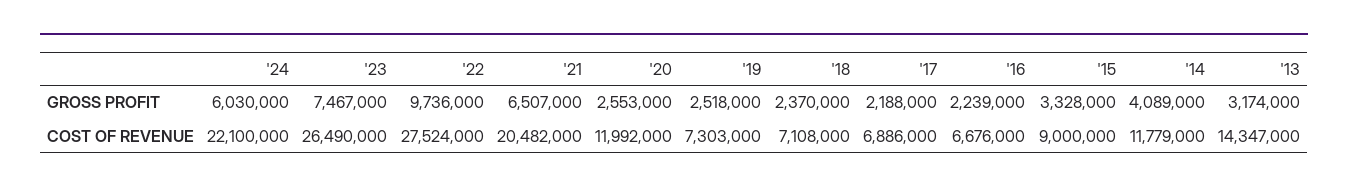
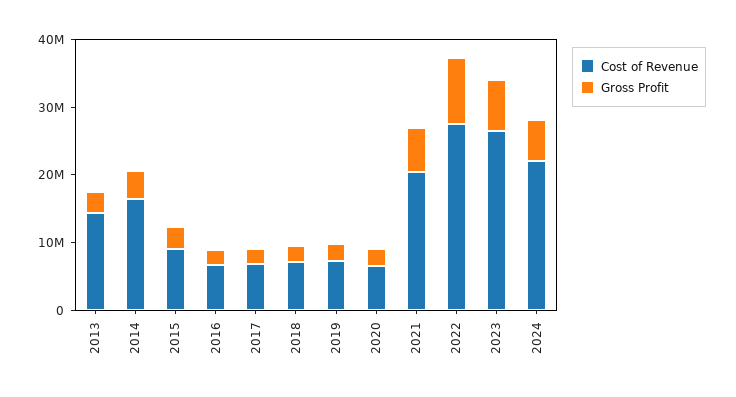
COST OF REVENUE, '20: 11992000 -> 6000000
COST OF REVENUE, '14: 11779000 -> 16000000

